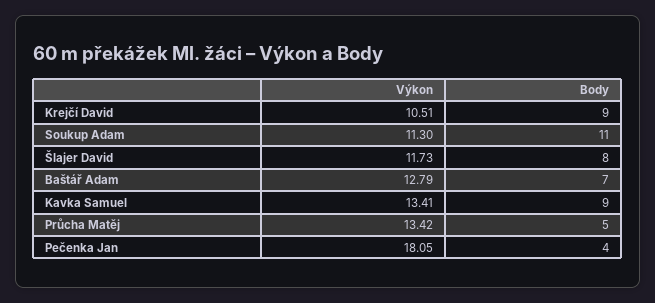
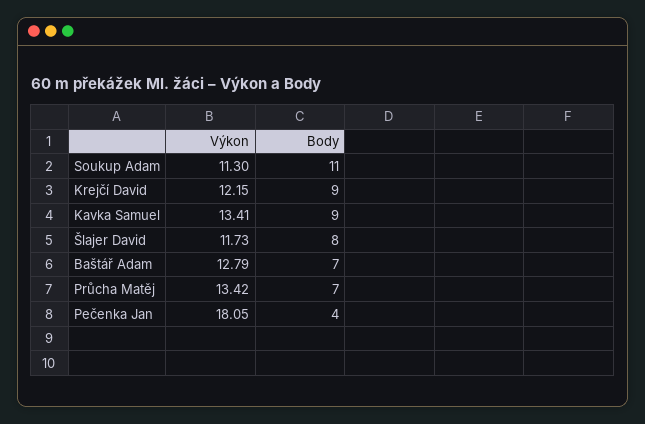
Výkon, Krejčí David: 10.51 -> 12.15
Body, Průcha Matěj: 5 -> 7

